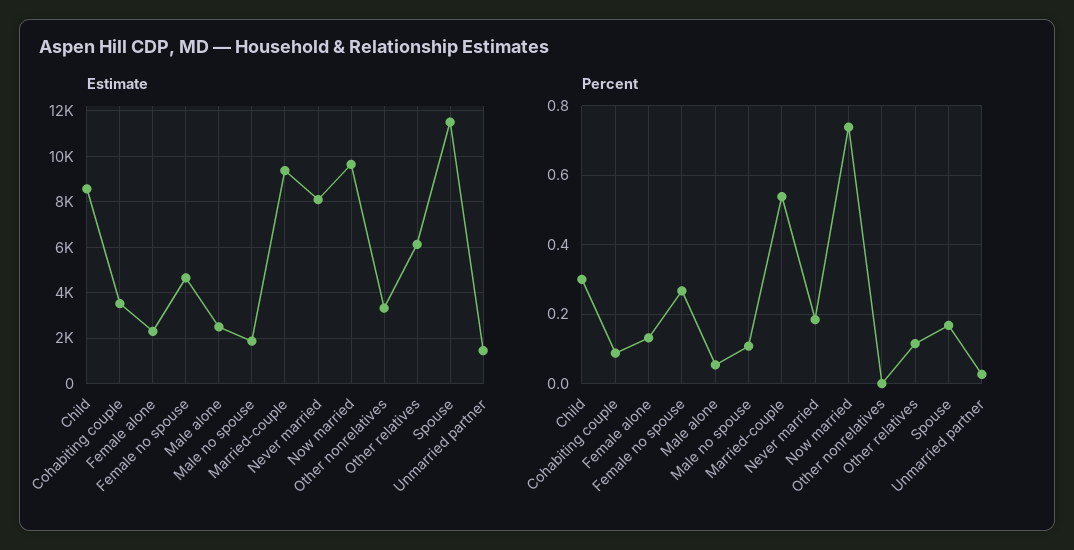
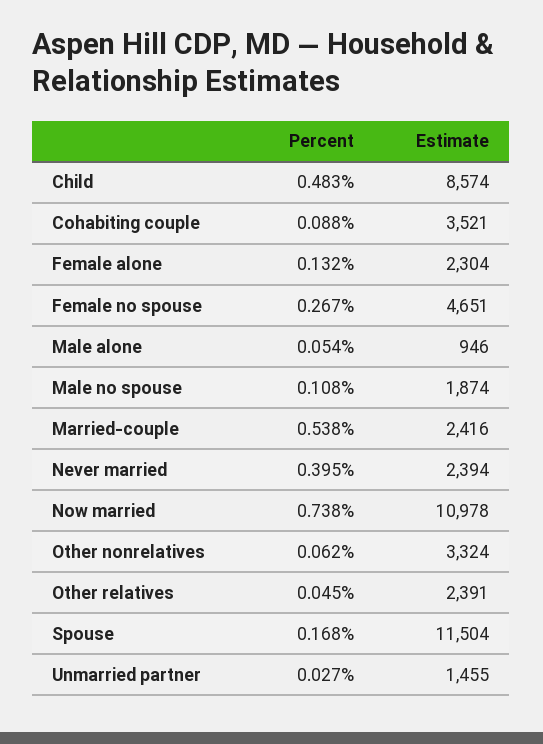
Estimate, Male alone: 2500 -> 946
Estimate, Married-couple: 9500 -> 2416
Estimate, Never married: 8000 -> 2394
Estimate, Now married: 9500 -> 10978
Estimate, Other relatives: 6000 -> 2391
Percent, Child: 0.3 -> 0.483
Percent, Never married: 0.18 -> 0.395
Percent, Other nonrelatives: 0 -> 0.062
Percent, Other relatives: 0.12 -> 0.045

